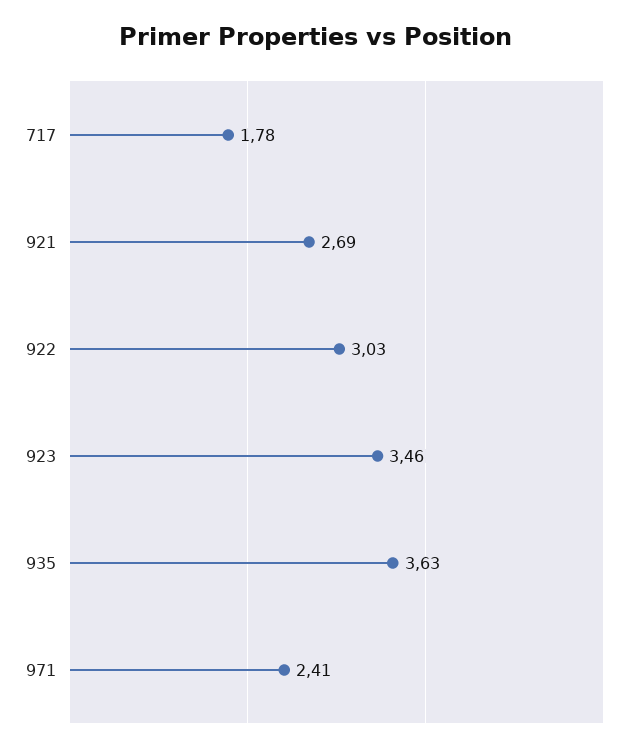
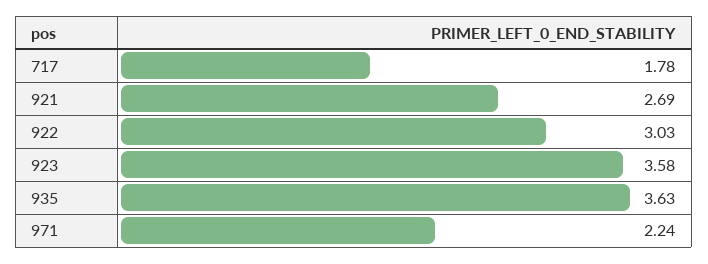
923: 3.46 -> 3.58
971: 2.41 -> 2.24

